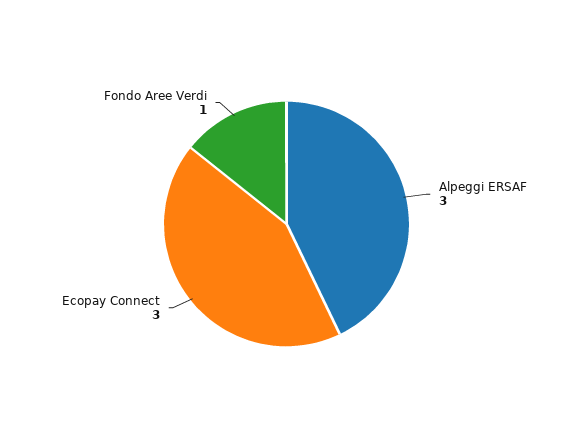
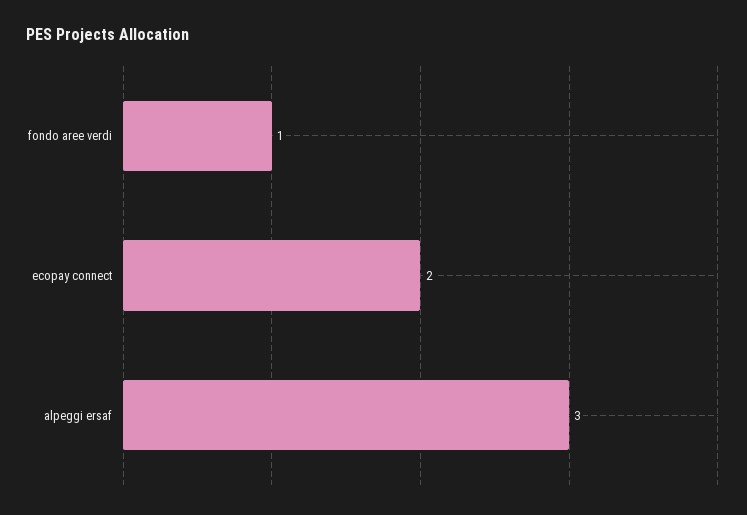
Ecopay Connect: 3 -> 2

